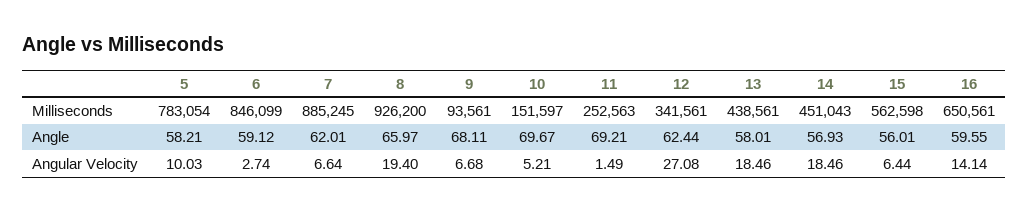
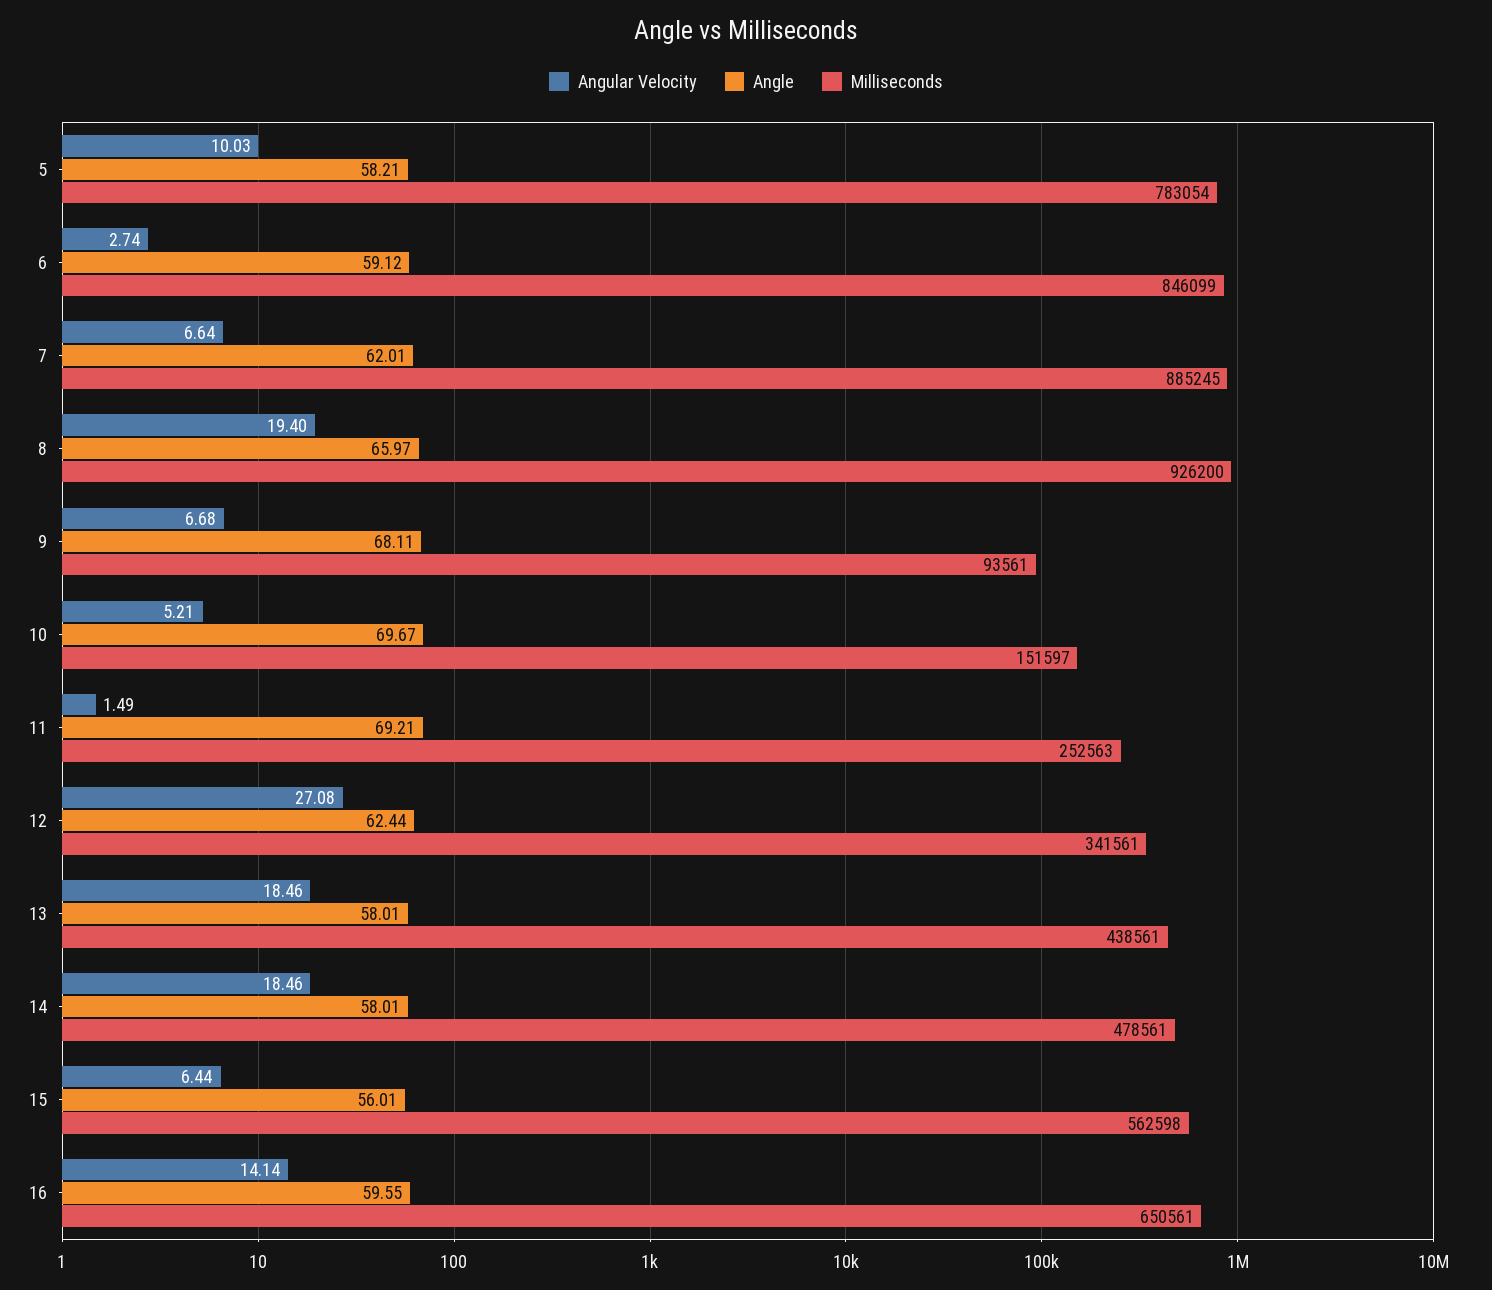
Milliseconds, 14: 451043 -> 478561
Angle, 14: 56.93 -> 58.01

